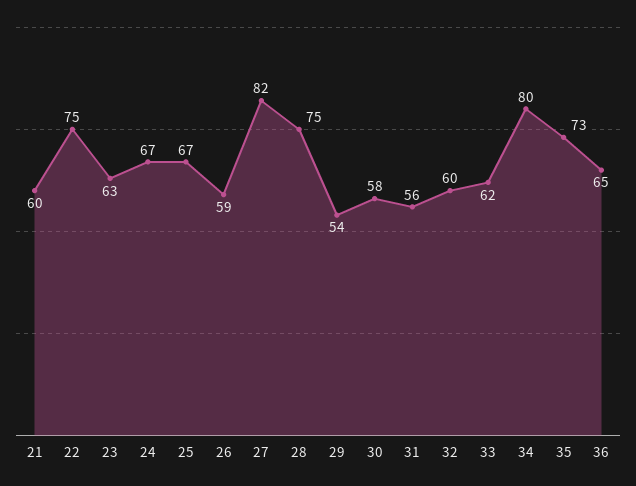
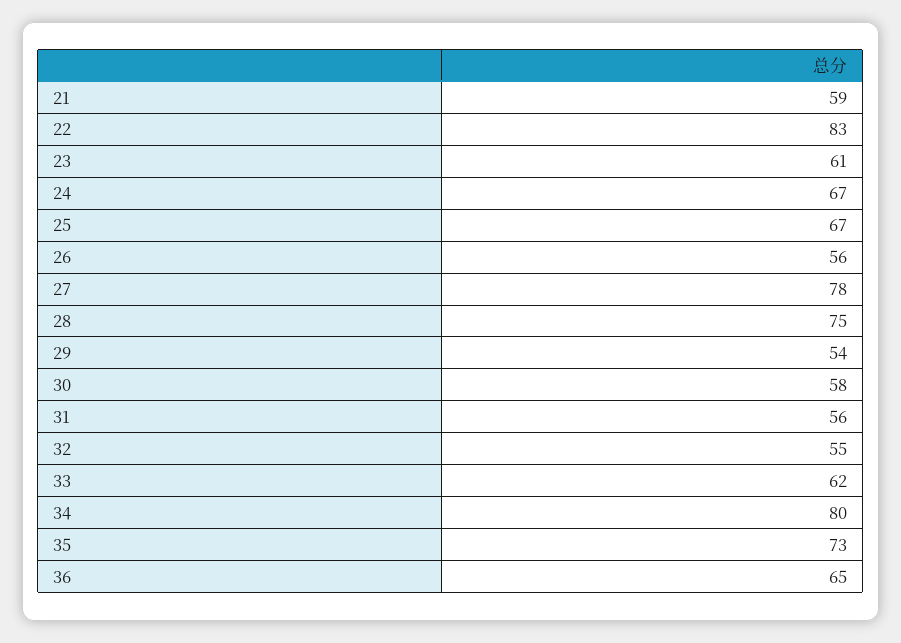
21: 60 -> 59
22: 75 -> 83
23: 63 -> 61
26: 59 -> 56
27: 82 -> 78
32: 60 -> 55

